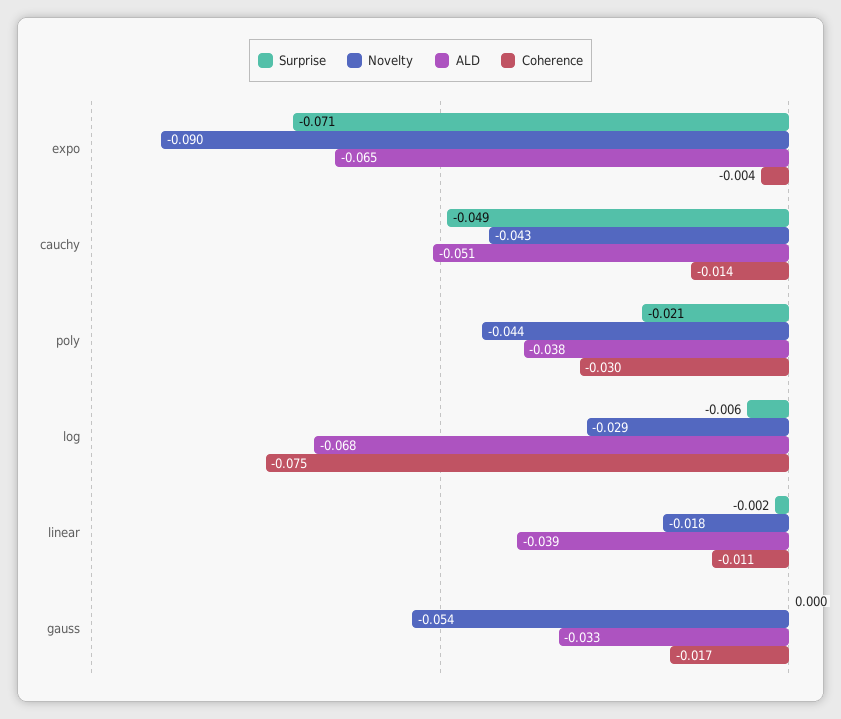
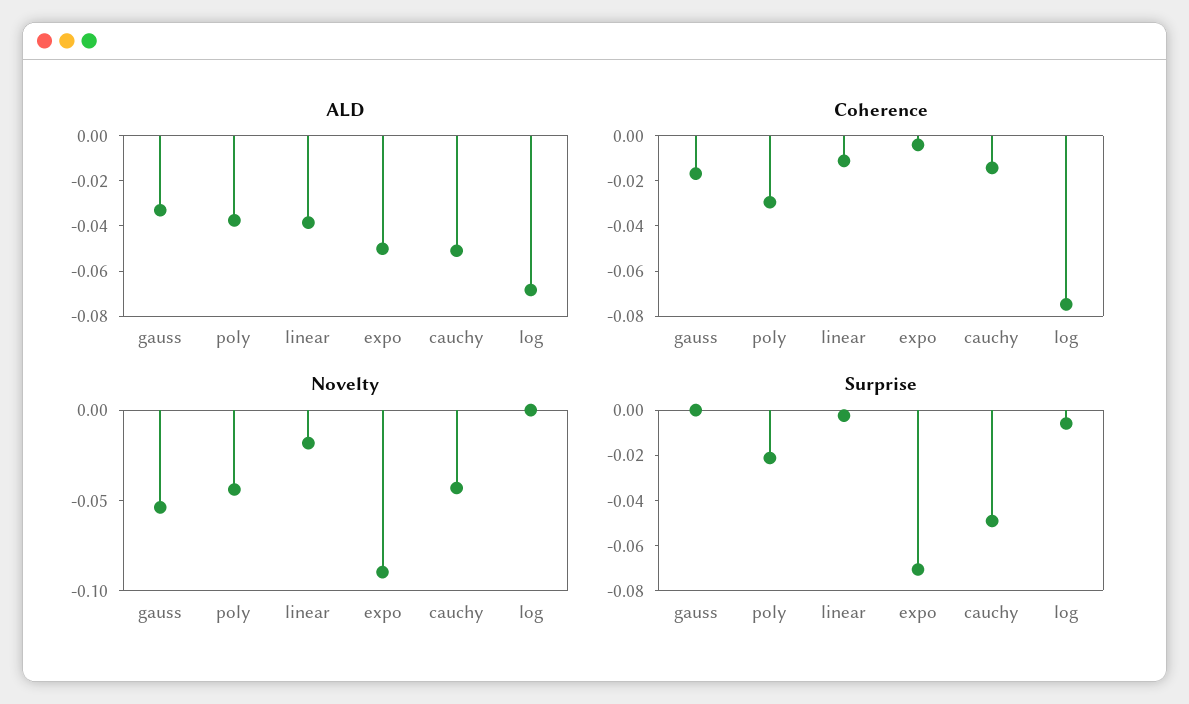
ALD, expo: -0.065 -> -0.05
Novelty, log: -0.029 -> 0

